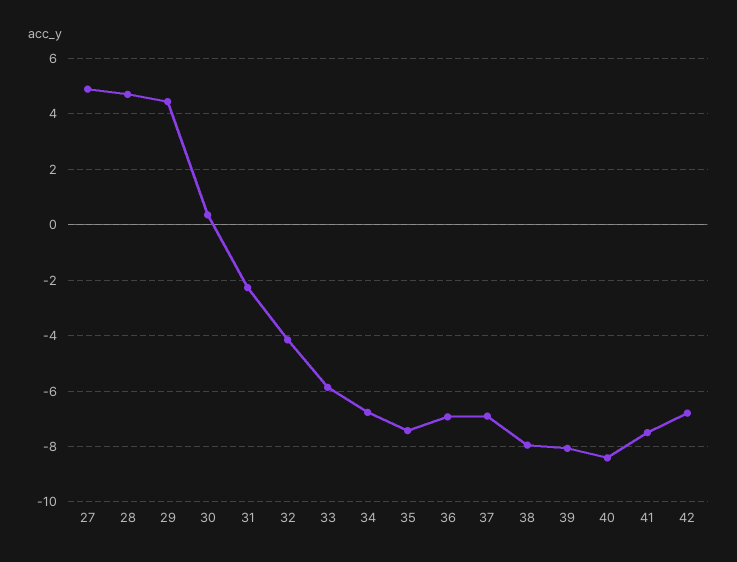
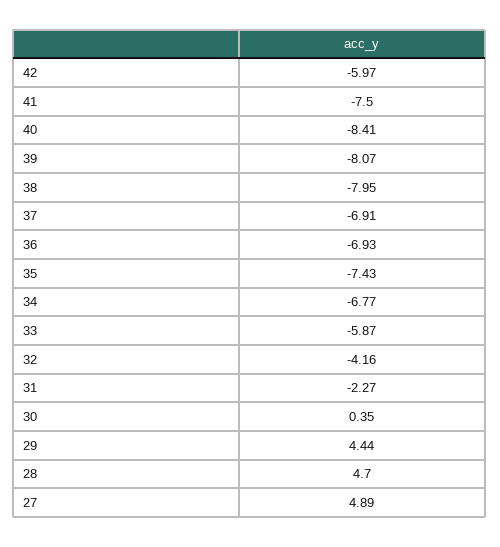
42: -6.75 -> -5.97

